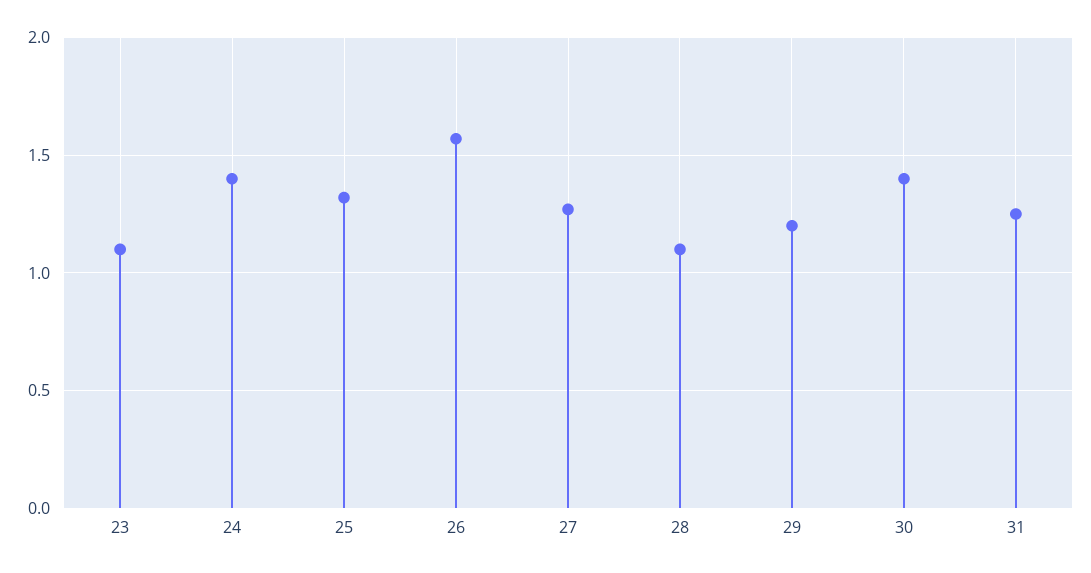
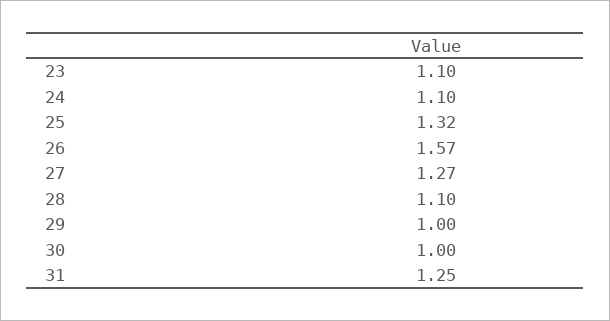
24: 1.4 -> 1.1
29: 1.2 -> 1
30: 1.4 -> 1

